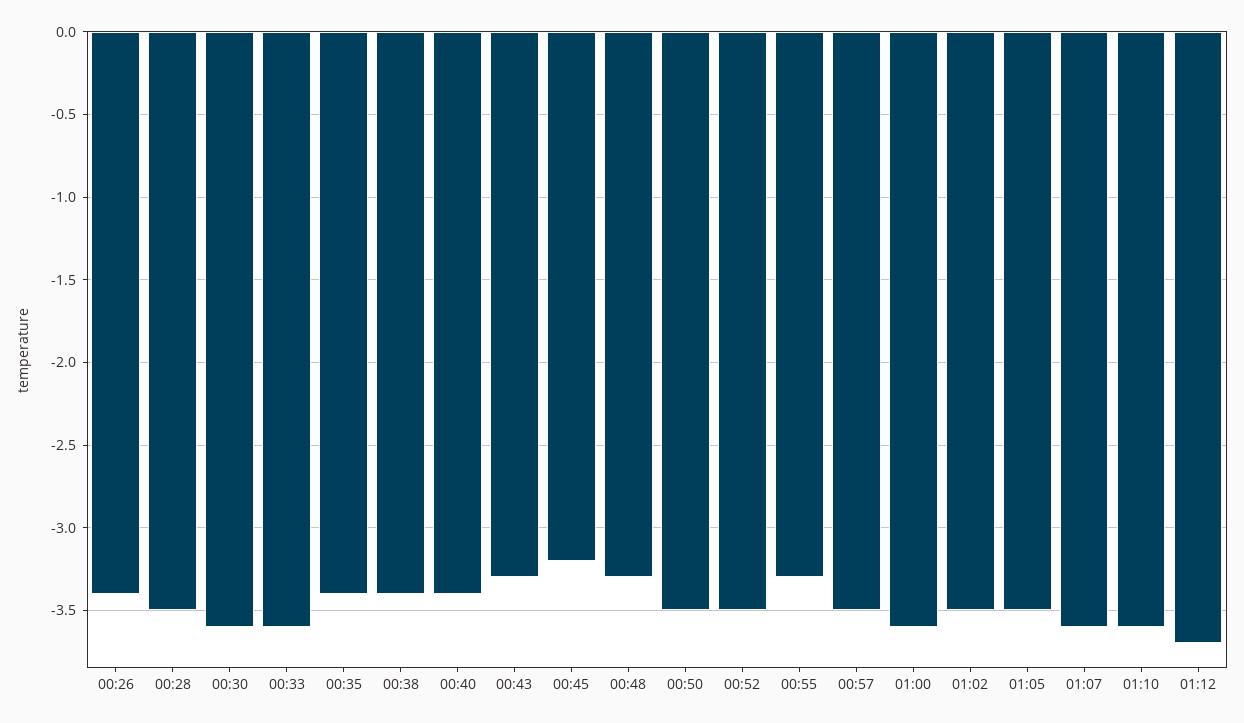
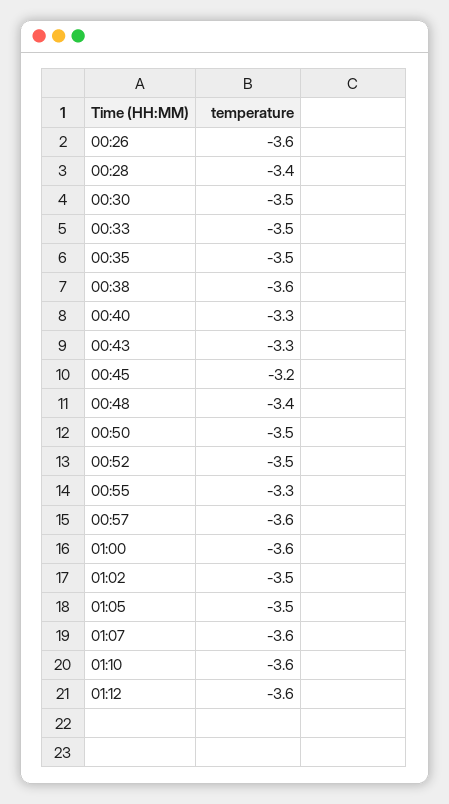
00:26: -3.4 -> -3.6
00:28: -3.5 -> -3.4
00:30: -3.6 -> -3.5
00:33: -3.6 -> -3.5
00:35: -3.4 -> -3.5
00:38: -3.4 -> -3.6
00:40: -3.4 -> -3.3
00:48: -3.3 -> -3.4
00:57: -3.5 -> -3.6
01:12: -3.7 -> -3.6

